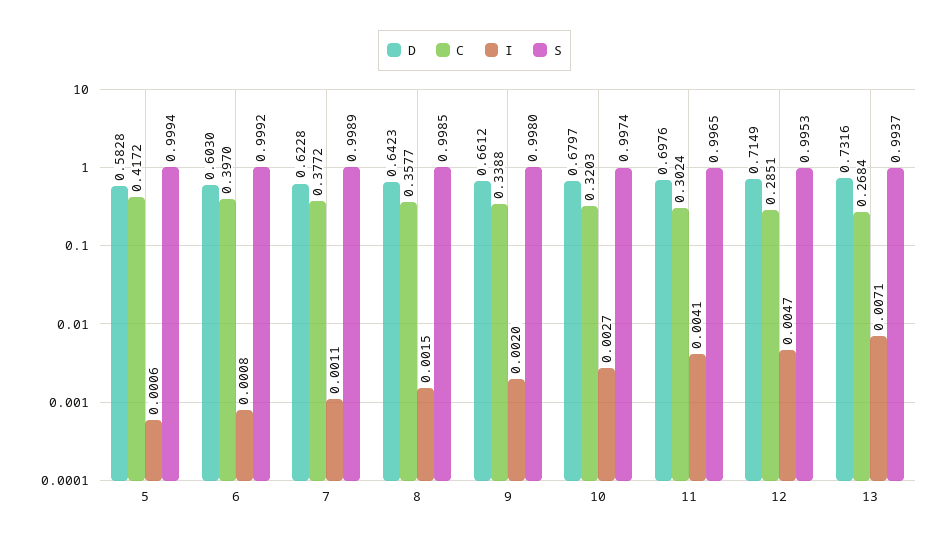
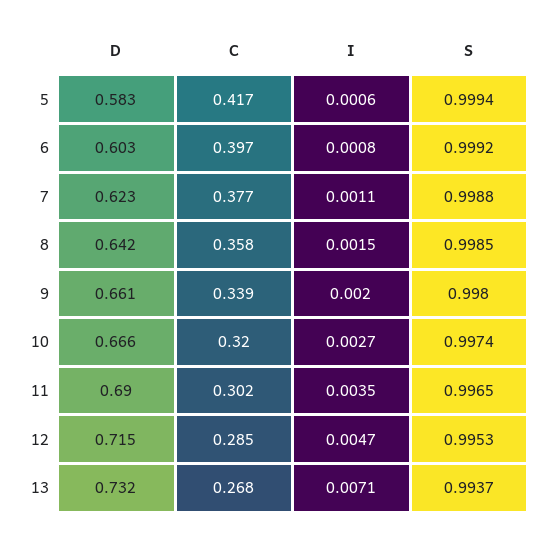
S, 7: 0.9989 -> 0.9988
D, 10: 0.6797 -> 0.666
D, 11: 0.6976 -> 0.69
I, 11: 0.0041 -> 0.0035

